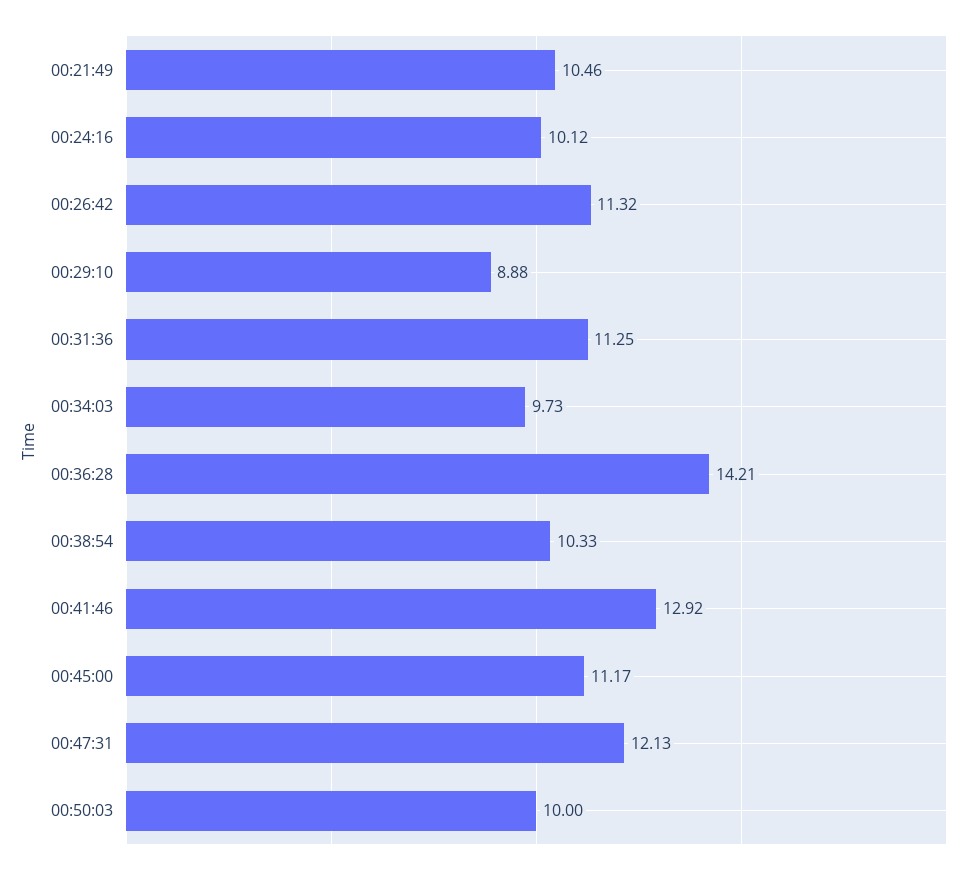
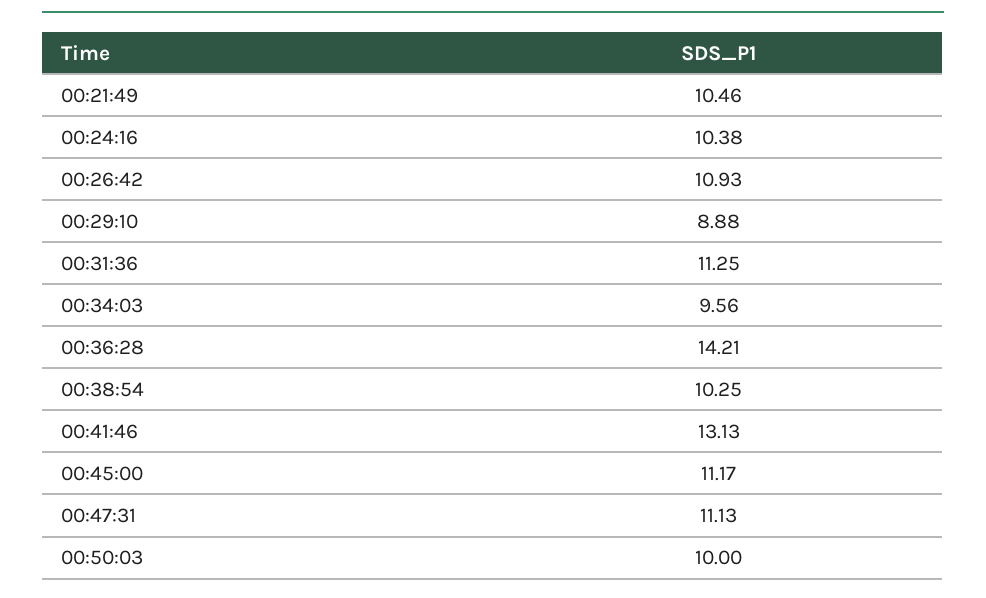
00:24:16: 10.12 -> 10.38
00:26:42: 11.32 -> 10.93
00:34:03: 9.73 -> 9.56
00:38:54: 10.33 -> 10.25
00:41:46: 12.92 -> 13.13
00:47:31: 12.13 -> 11.13

